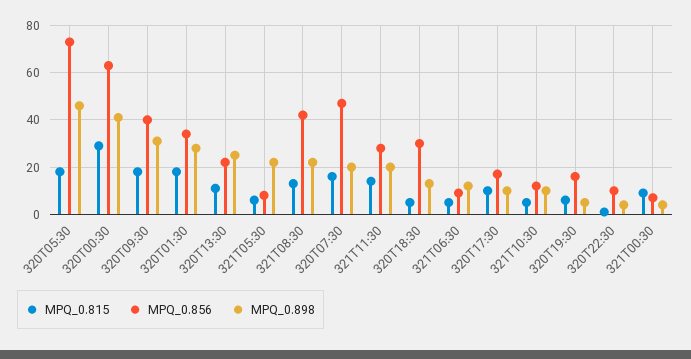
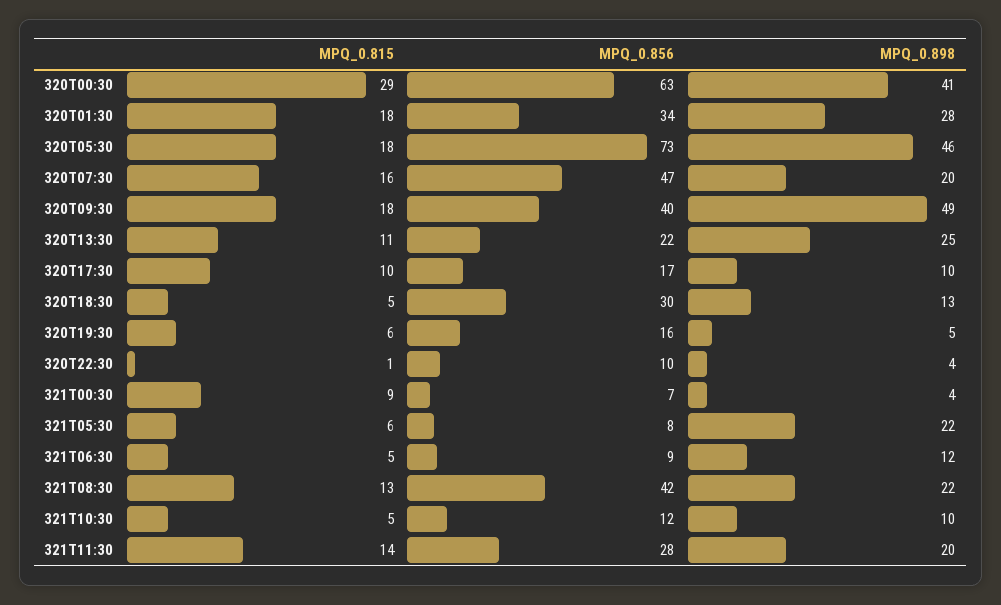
MPQ_0.898, 320T09:30: 30 -> 49

